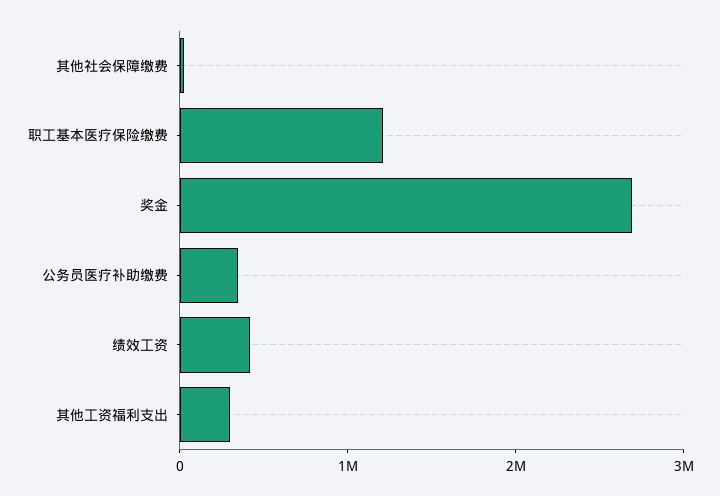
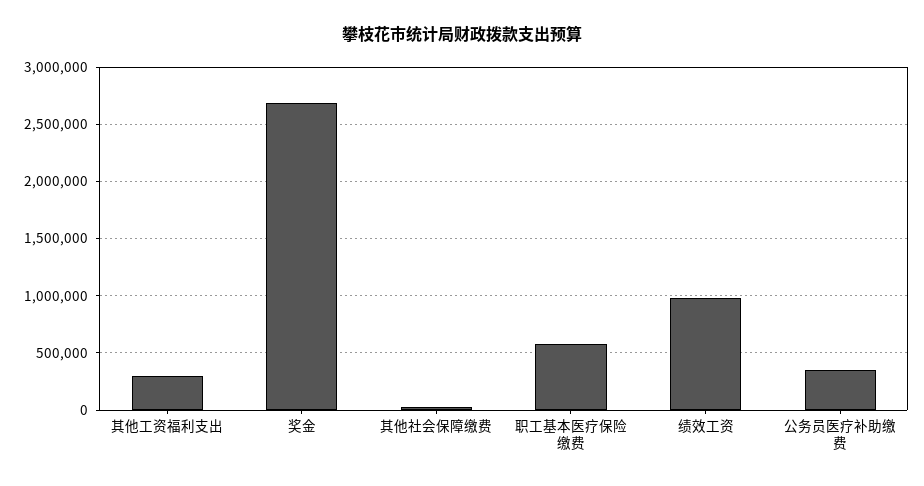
职工基本医疗保险缴费: 1200000 -> 600000
绩效工资: 400000 -> 1000000

